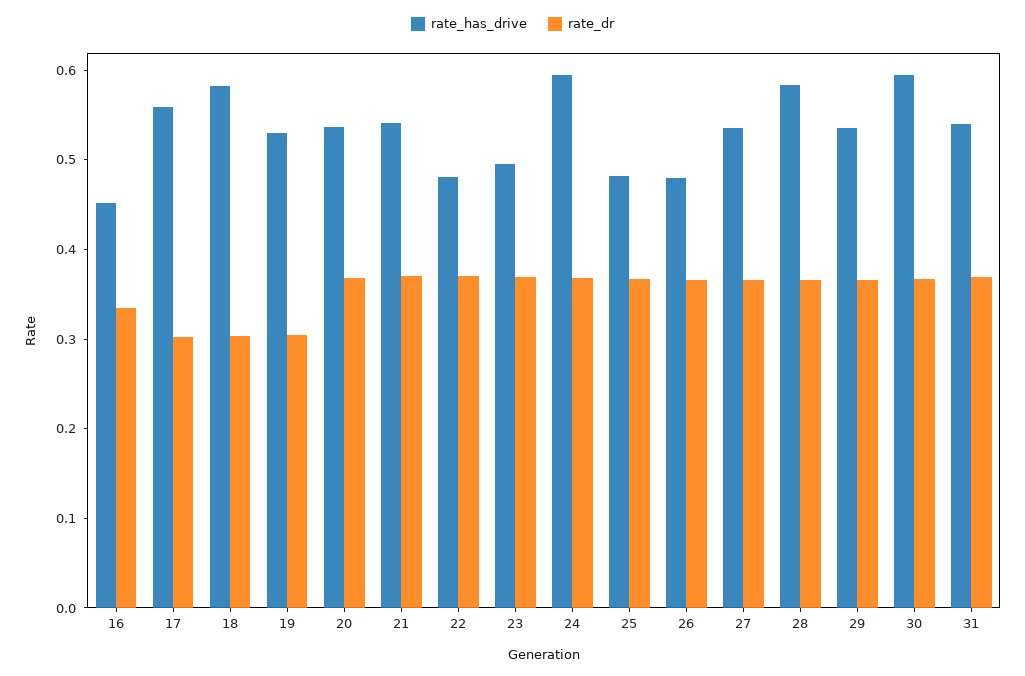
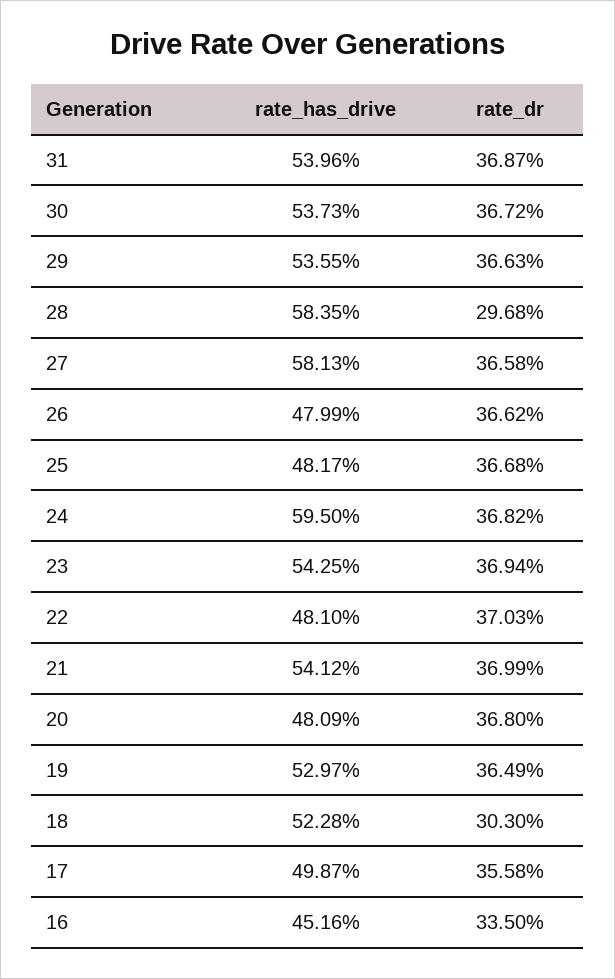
rate_has_drive, 17: 0.56 -> 0.4987
rate_dr, 17: 0.3 -> 0.3558
rate_has_drive, 18: 0.58 -> 0.5228
rate_dr, 19: 0.3 -> 0.3649
rate_has_drive, 20: 0.54 -> 0.4809
rate_has_drive, 23: 0.5 -> 0.5425
rate_has_drive, 27: 0.54 -> 0.5813
rate_dr, 28: 0.36 -> 0.2968
rate_has_drive, 30: 0.6 -> 0.5373

